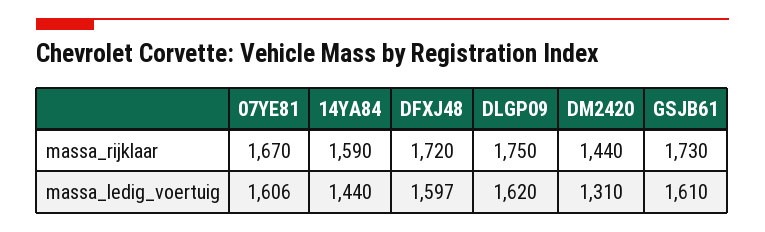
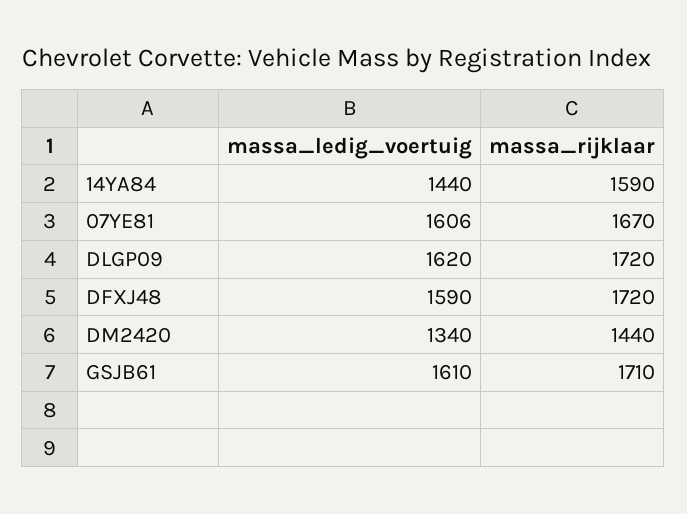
DLGP09, massa_rijklaar: 1750 -> 1720
GSJB61, massa_rijklaar: 1730 -> 1710
DFXJ48, massa_ledig_voertuig: 1597 -> 1590
DM2420, massa_ledig_voertuig: 1310 -> 1340

